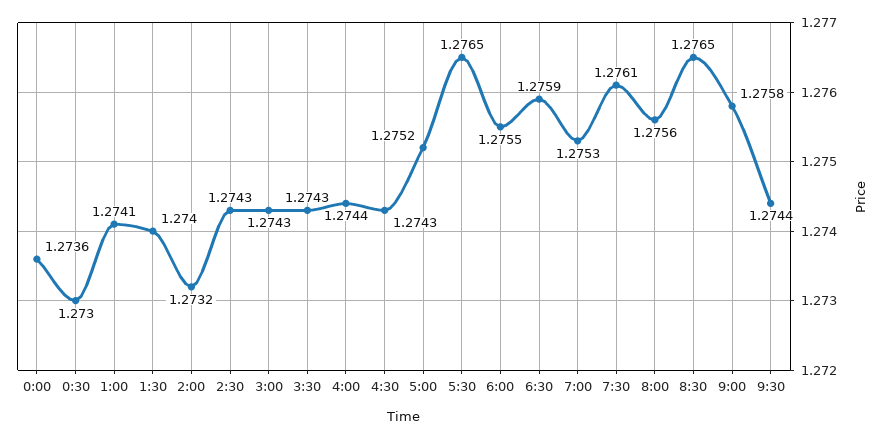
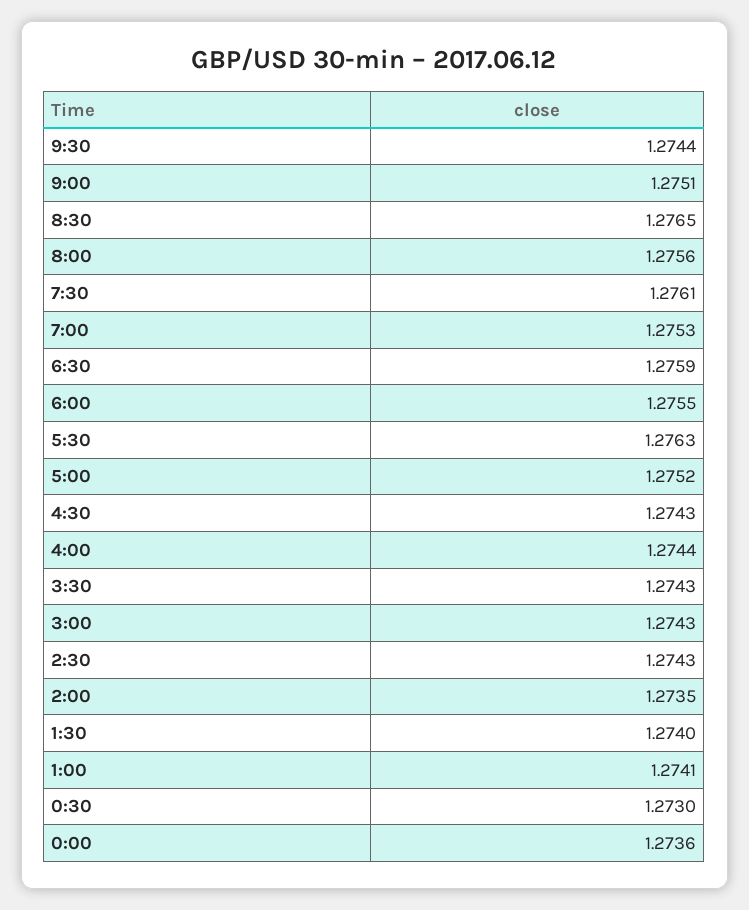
2:00: 1.2732 -> 1.2735
5:30: 1.2765 -> 1.2763
9:00: 1.2758 -> 1.2751

